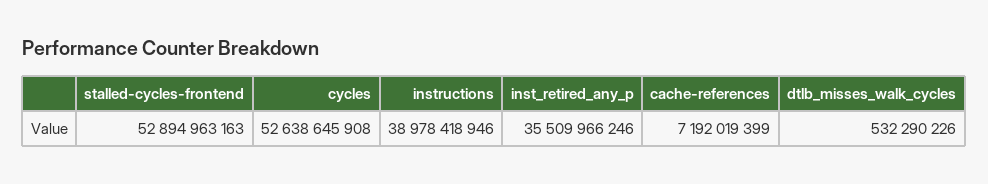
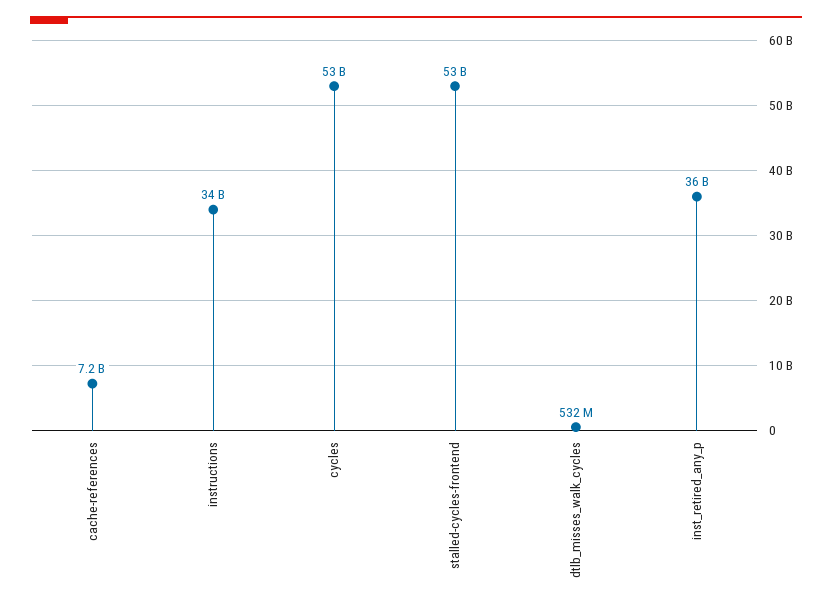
instructions: 38978418946 -> 34000000000

